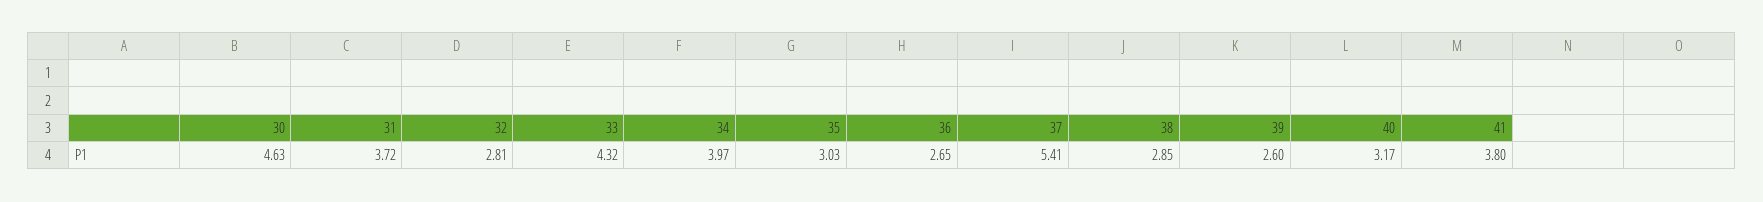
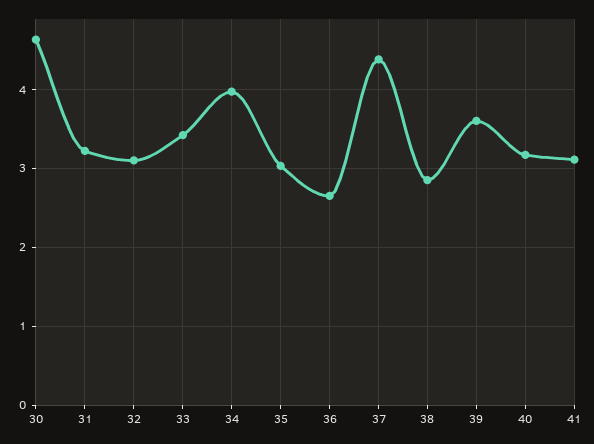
31: 3.72 -> 3.2
32: 2.81 -> 3.1
33: 4.32 -> 3.4
37: 5.41 -> 4.4
39: 2.6 -> 3.6
41: 3.8 -> 3.1

